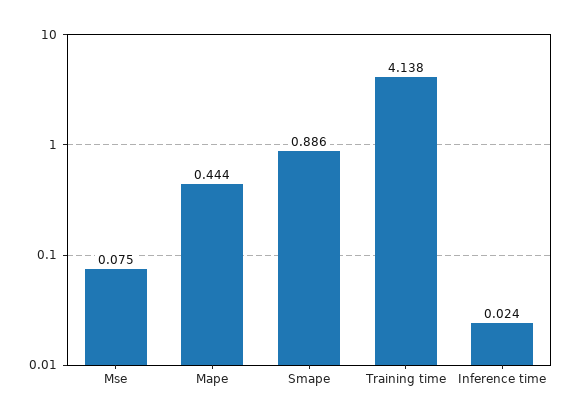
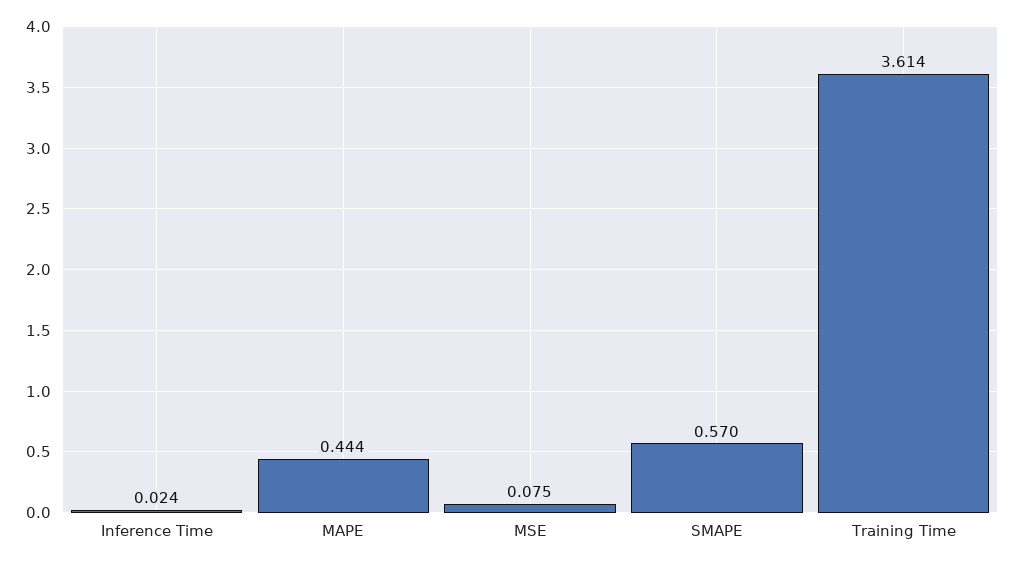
Smape: 0.886 -> 0.57
Training time: 4.138 -> 3.614

